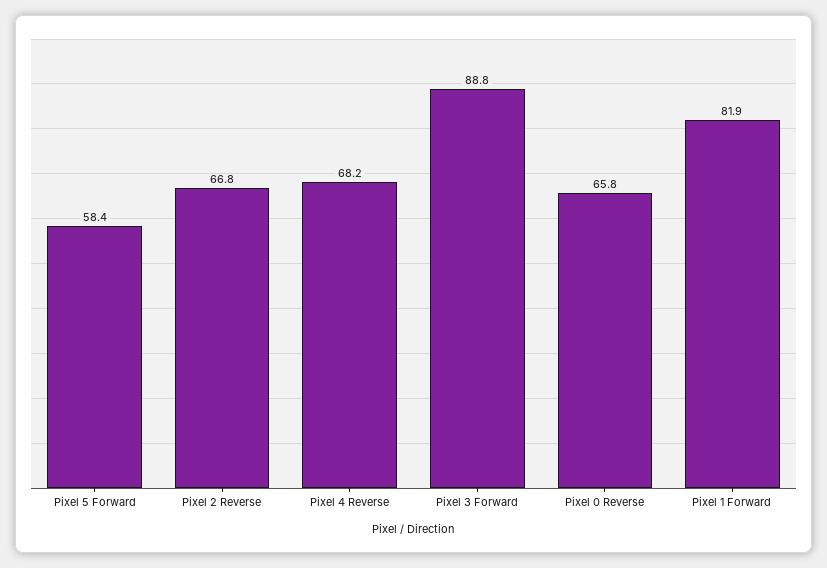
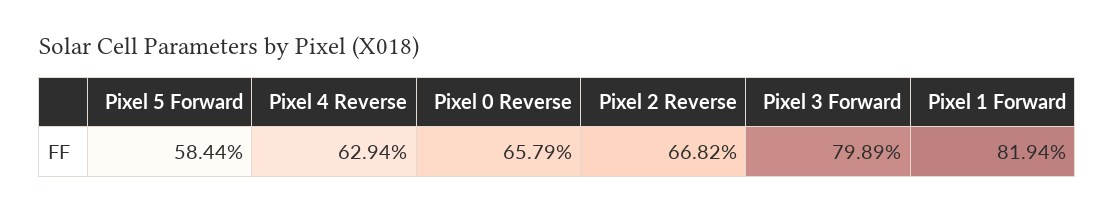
Pixel 4 Reverse: 68.2 -> 62.94
Pixel 3 Forward: 88.8 -> 79.89

